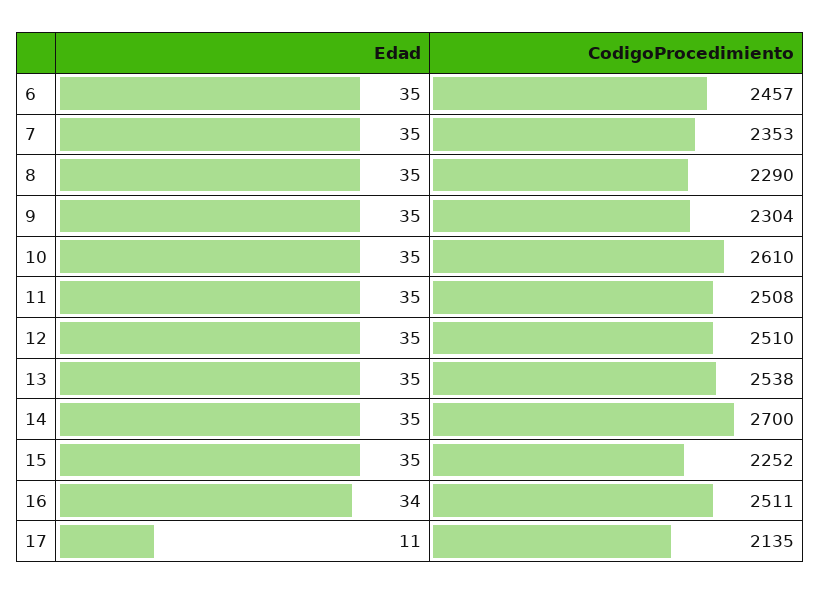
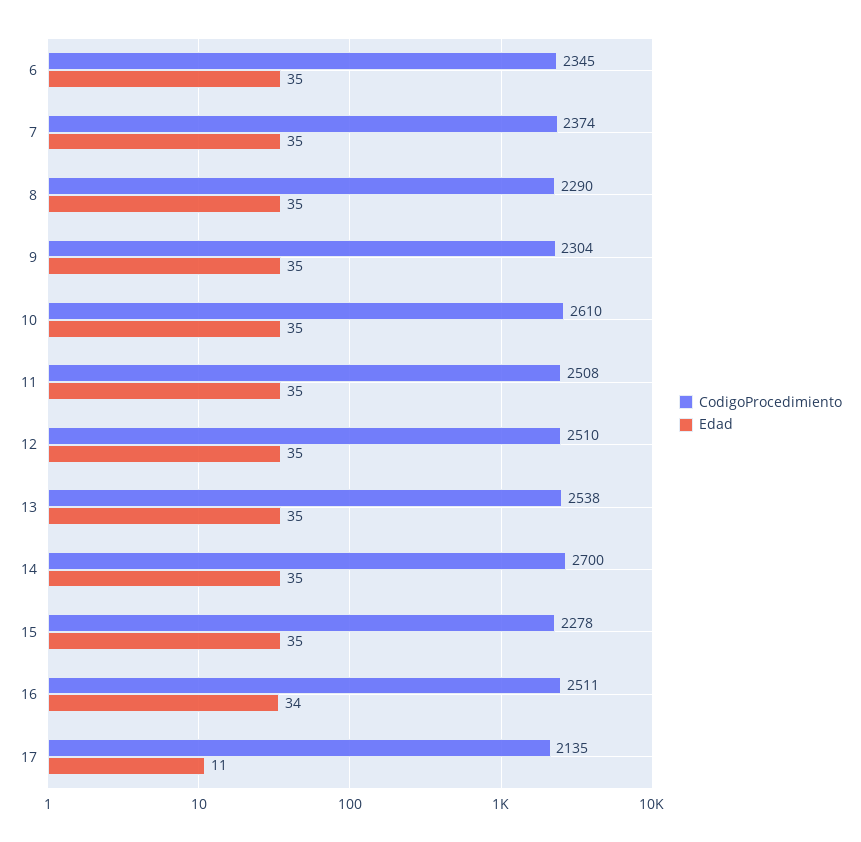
CodigoProcedimiento, 6: 2457 -> 2345
CodigoProcedimiento, 7: 2353 -> 2374
CodigoProcedimiento, 15: 2252 -> 2278

